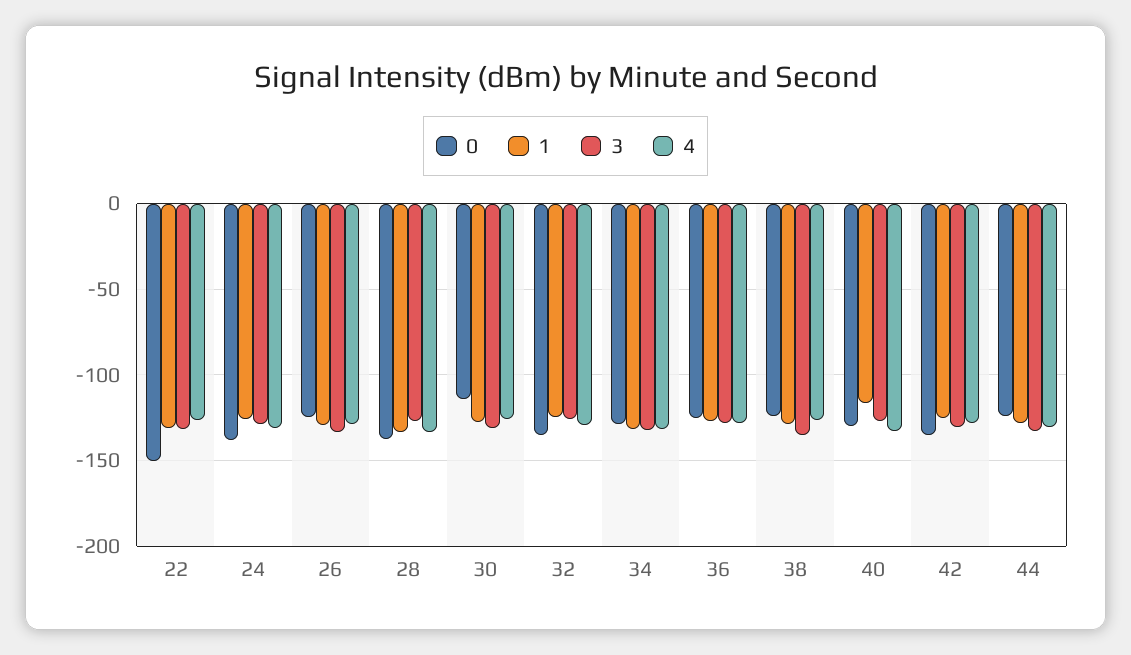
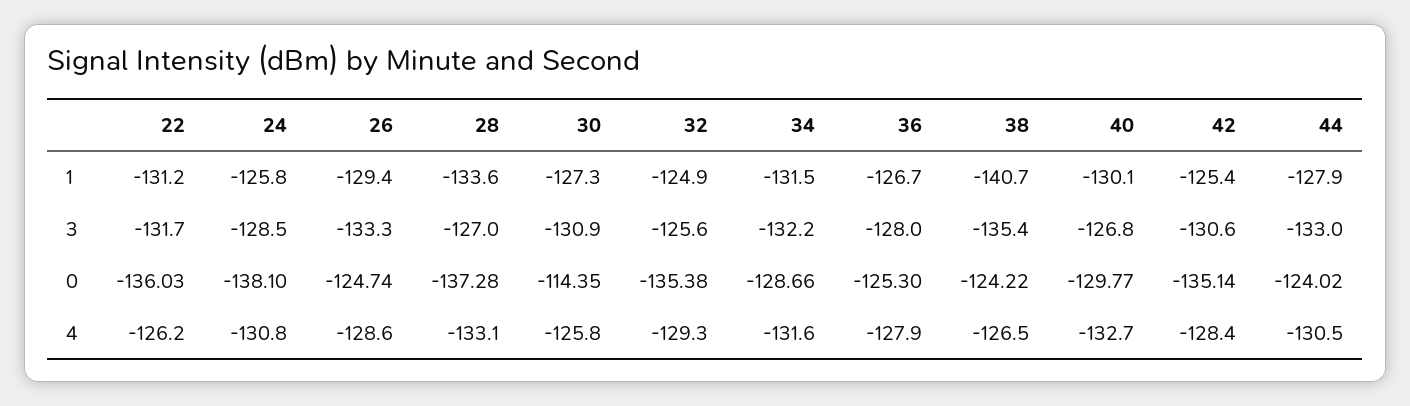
0, 22: -150 -> -136.03
1, 38: -130 -> -140.7
1, 40: -115 -> -130.1

